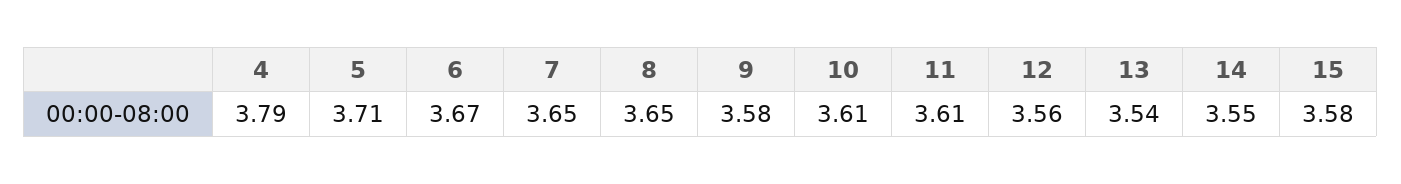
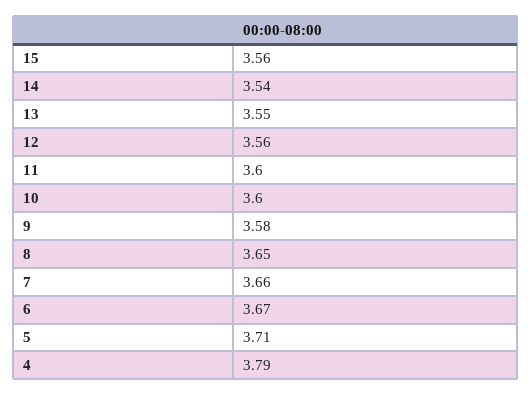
7: 3.65 -> 3.66
10: 3.61 -> 3.6
11: 3.61 -> 3.6
13: 3.54 -> 3.55
14: 3.55 -> 3.54
15: 3.58 -> 3.56

